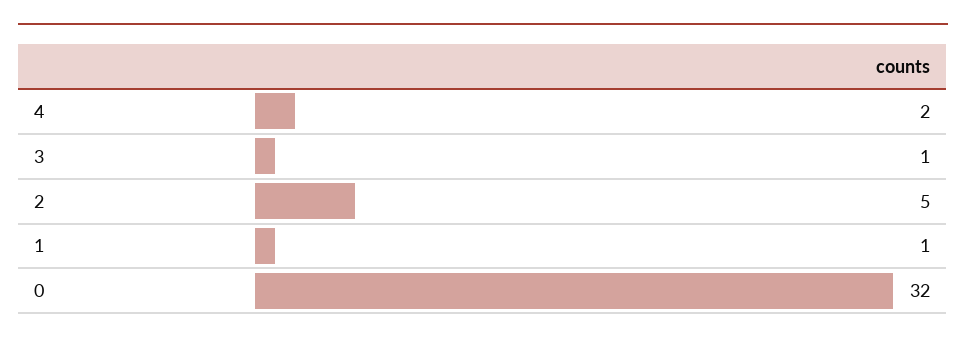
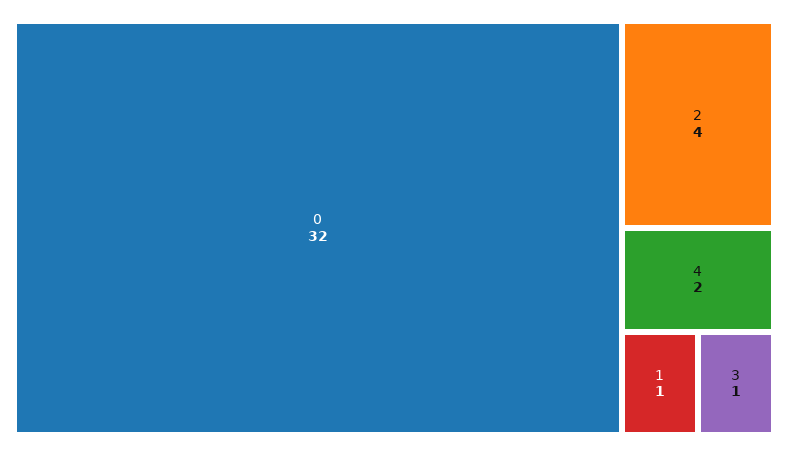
2: 5 -> 4

